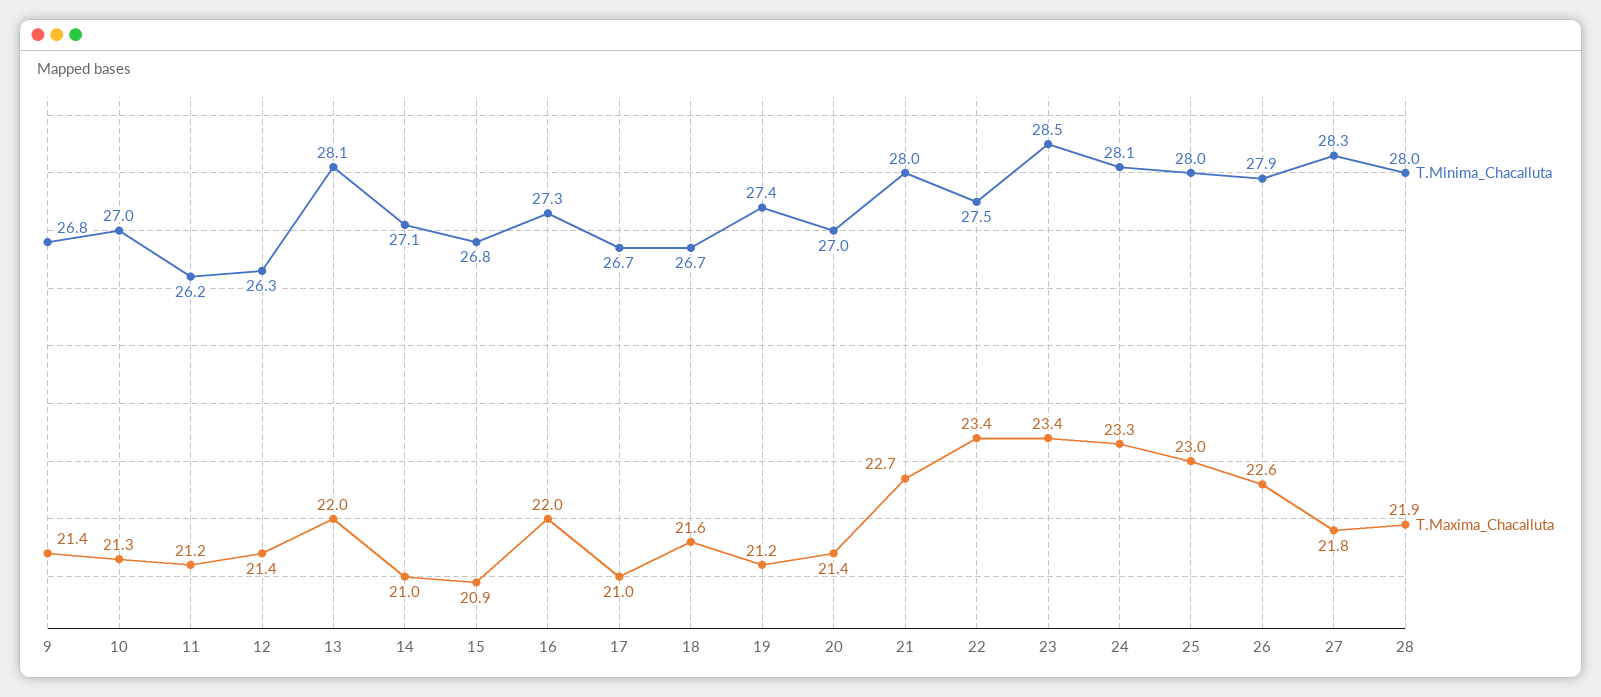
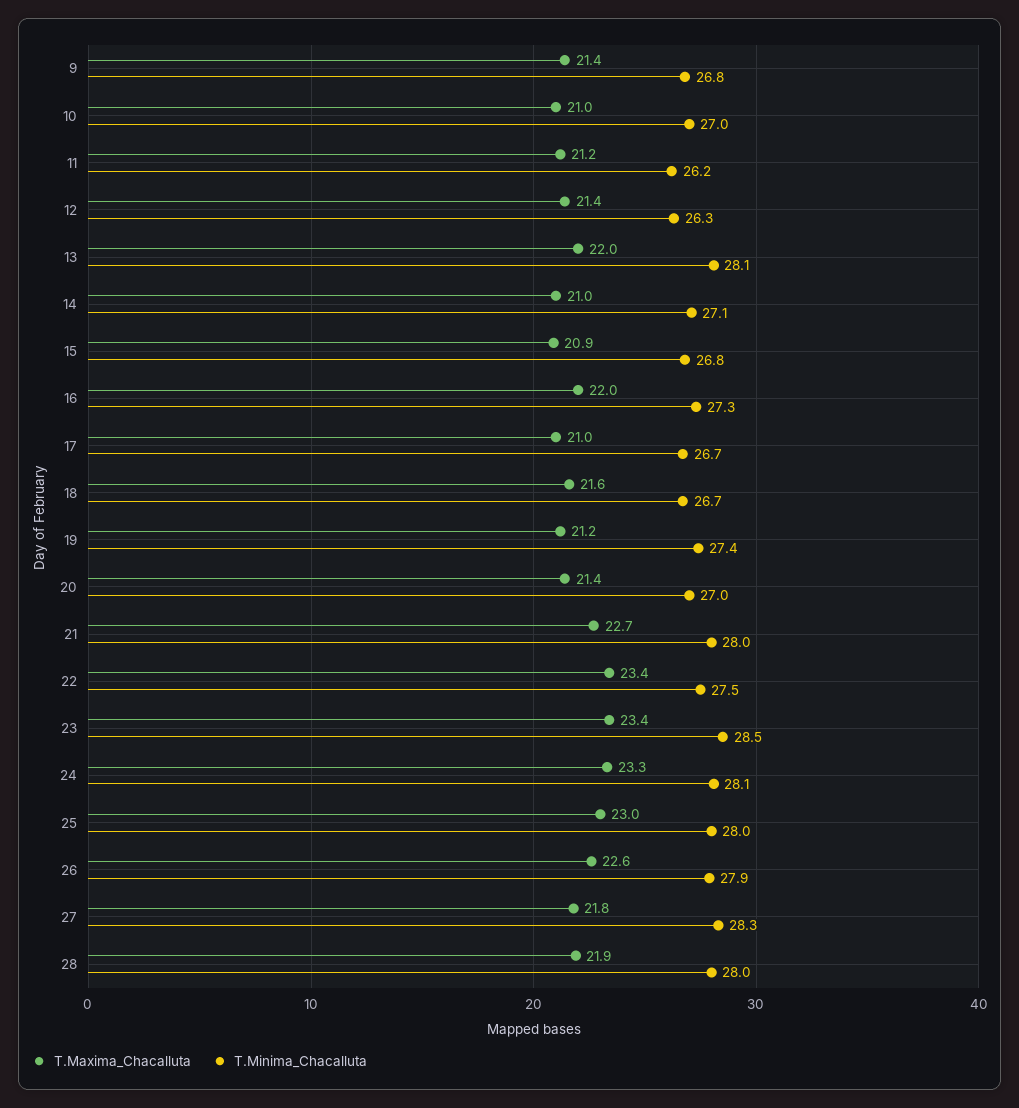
T.Maxima_Chacalluta, 10: 21.3 -> 21

